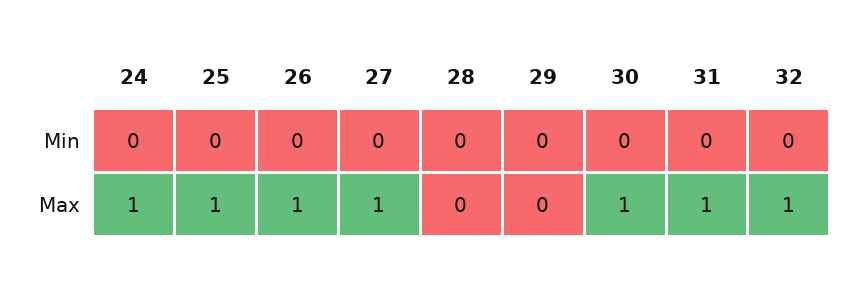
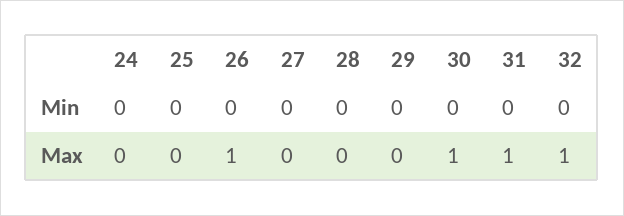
24, Max: 1 -> 0
25, Max: 1 -> 0
27, Max: 1 -> 0

